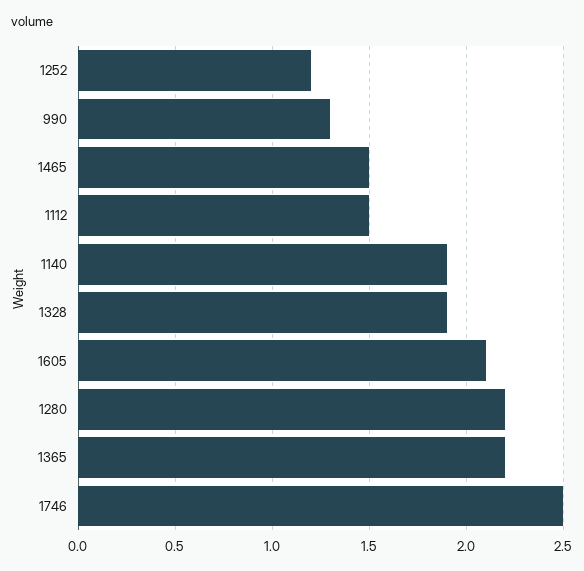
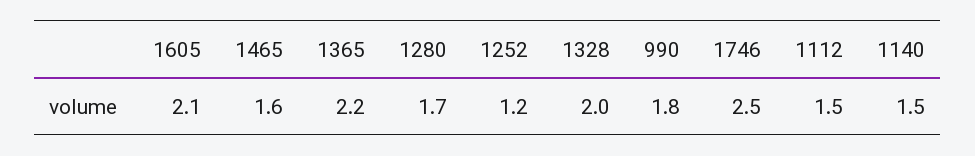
990: 1.3 -> 1.8
1465: 1.5 -> 1.6
1140: 1.9 -> 1.5
1328: 1.9 -> 2
1280: 2.2 -> 1.7

